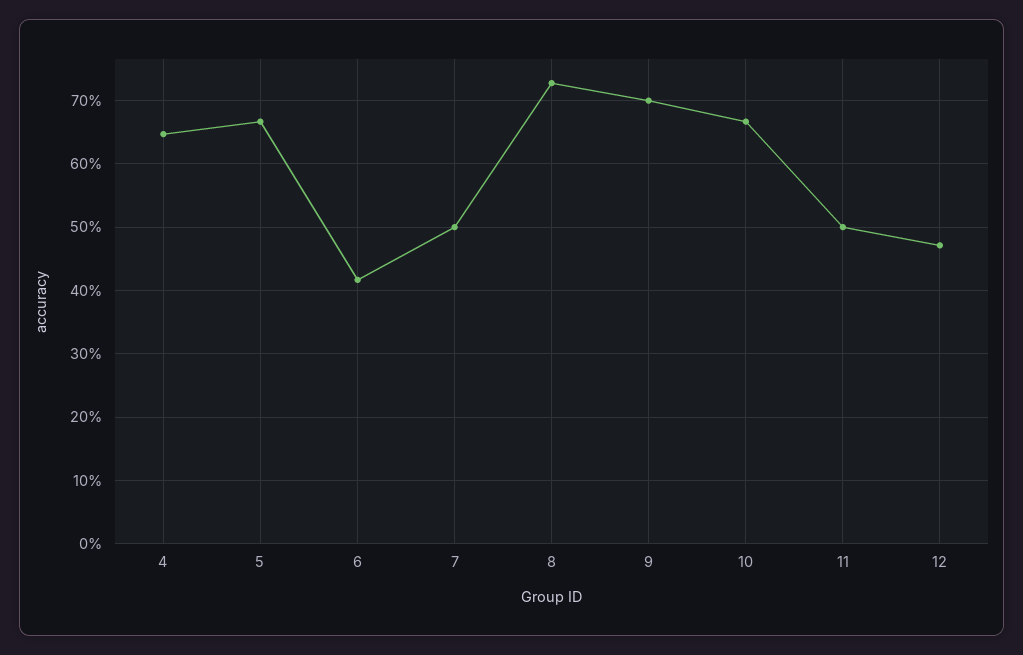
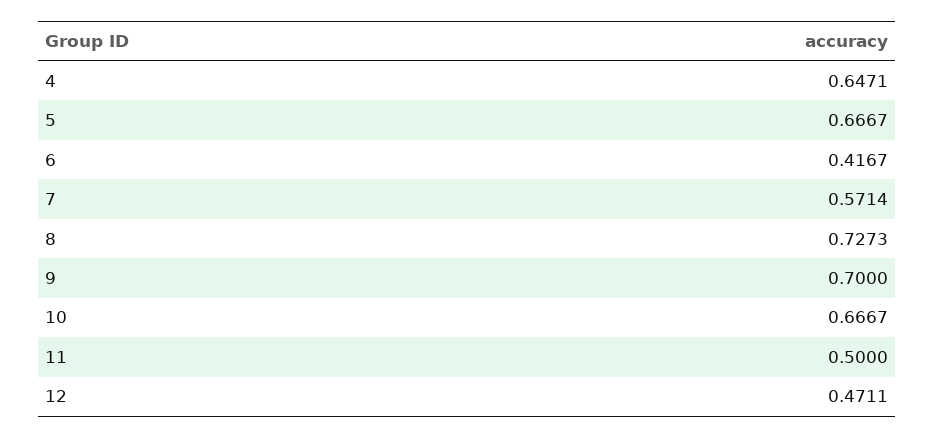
7: 0.5 -> 0.5714

